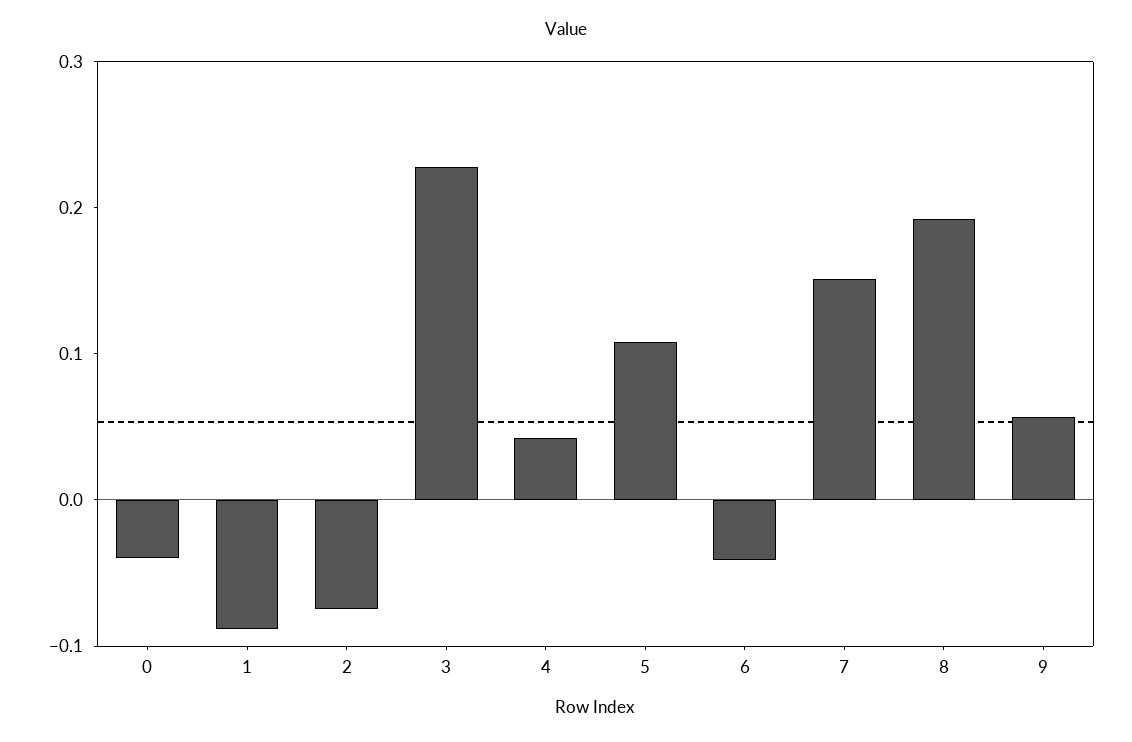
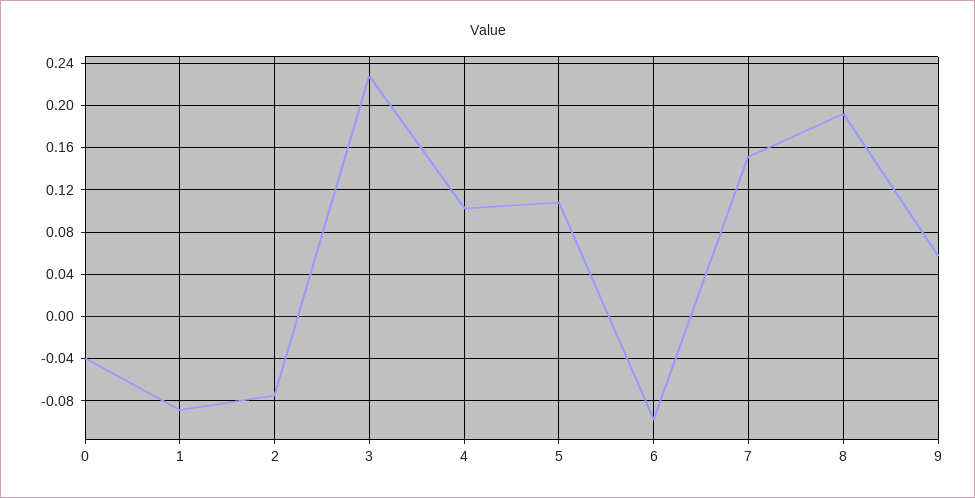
4: 0.04 -> 0.1
6: -0.04 -> -0.1

